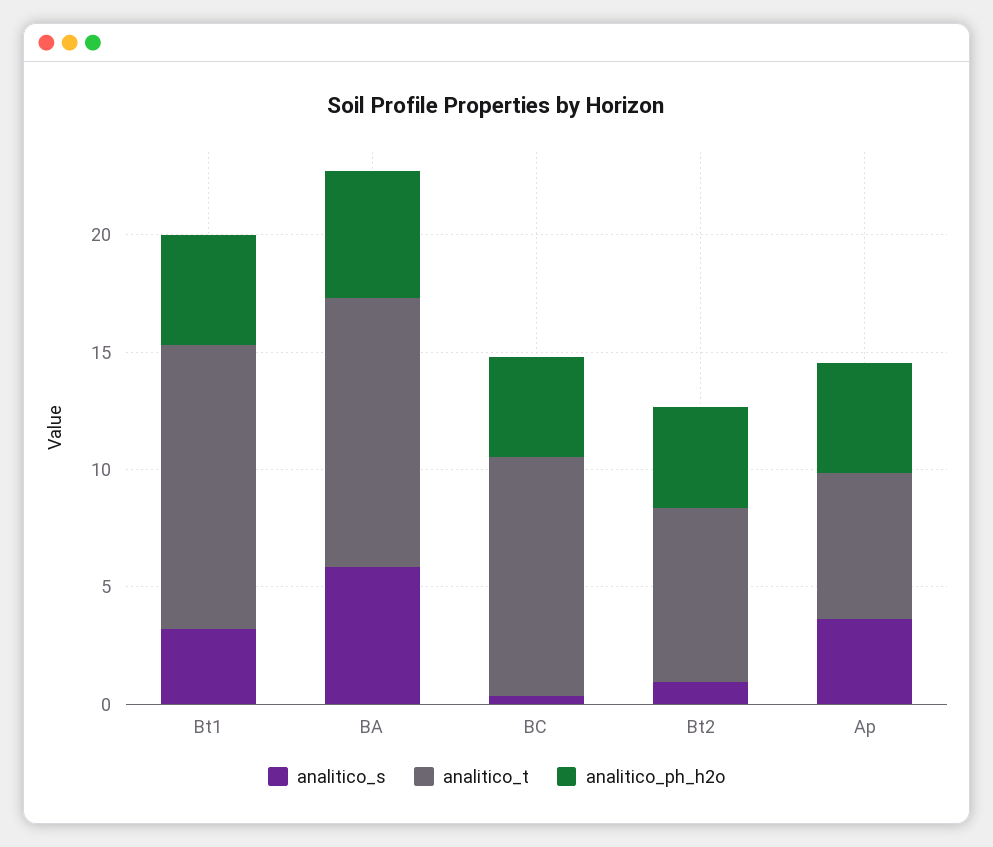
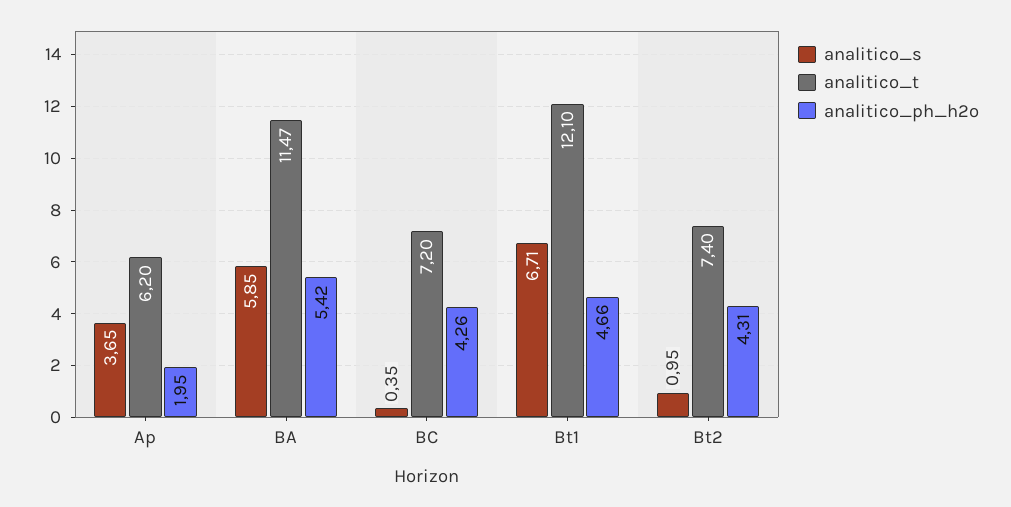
analitico_s, Bt1: 3 -> 6.71
analitico_t, BC: 10 -> 7.2
analitico_ph_h2o, Ap: 5 -> 1.95

